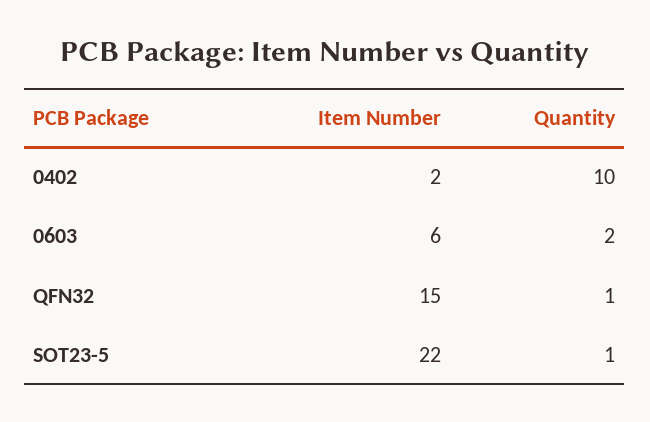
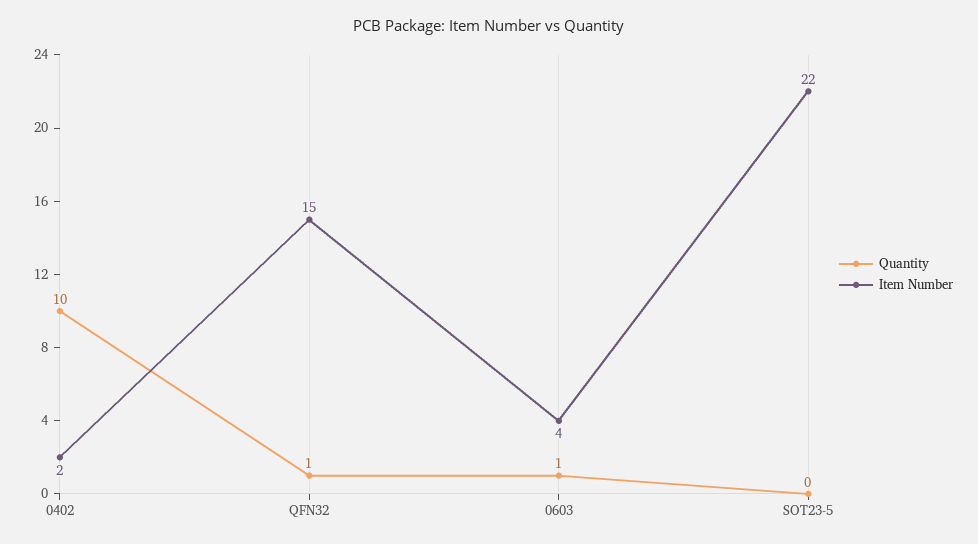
Item Number, 0603: 6 -> 4
Quantity, 0603: 2 -> 1
Quantity, SOT23-5: 1 -> 0

